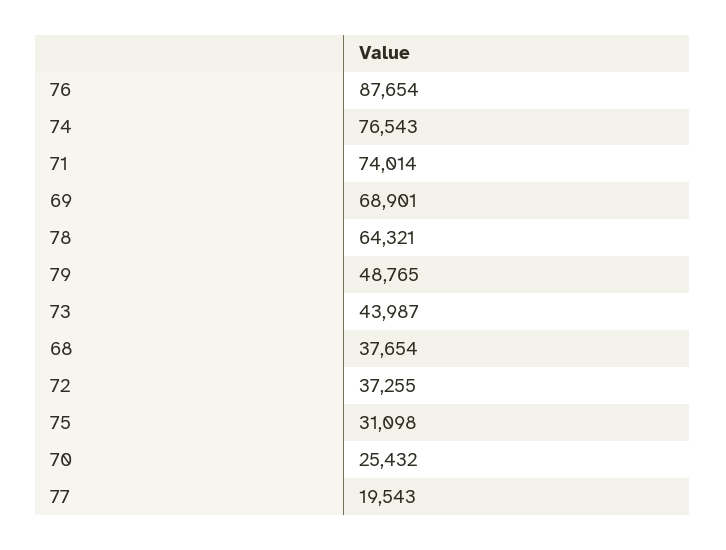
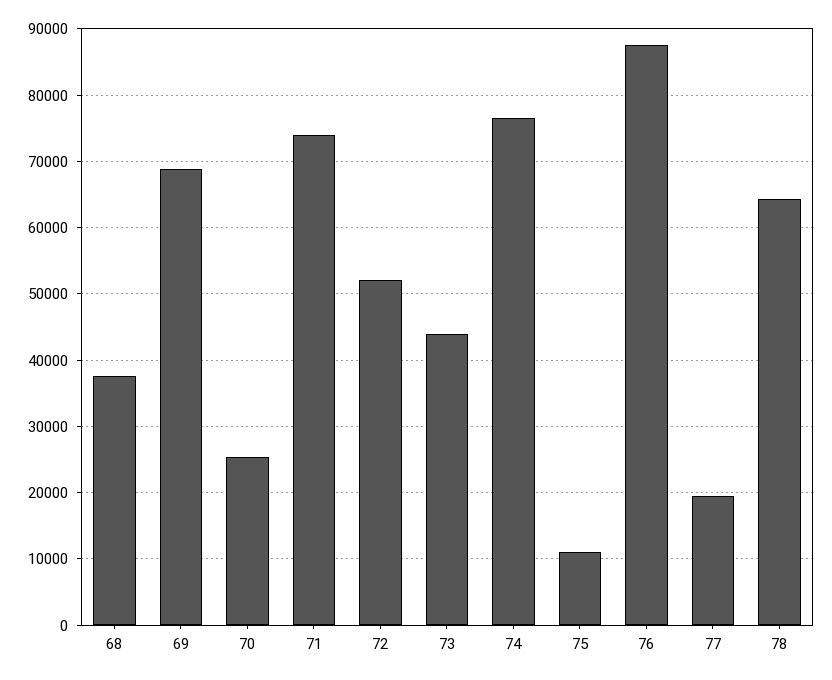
79: 48765 -> none
72: 37255 -> 52000
75: 31098 -> 11000

